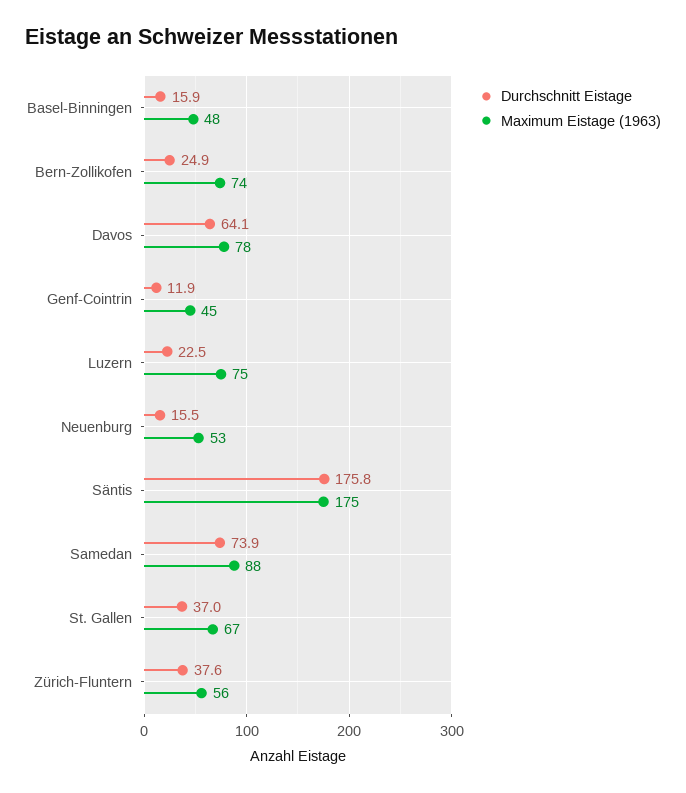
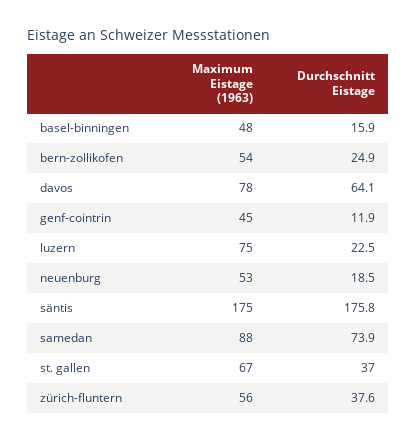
Maximum Eistage (1963), Bern-Zollikofen: 74 -> 54
Durchschnitt Eistage, Neuenburg: 15.5 -> 18.5

